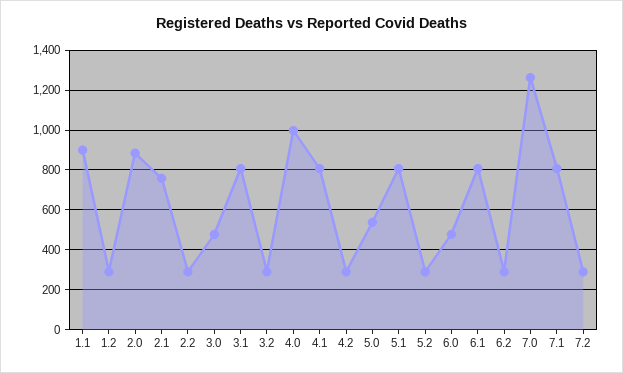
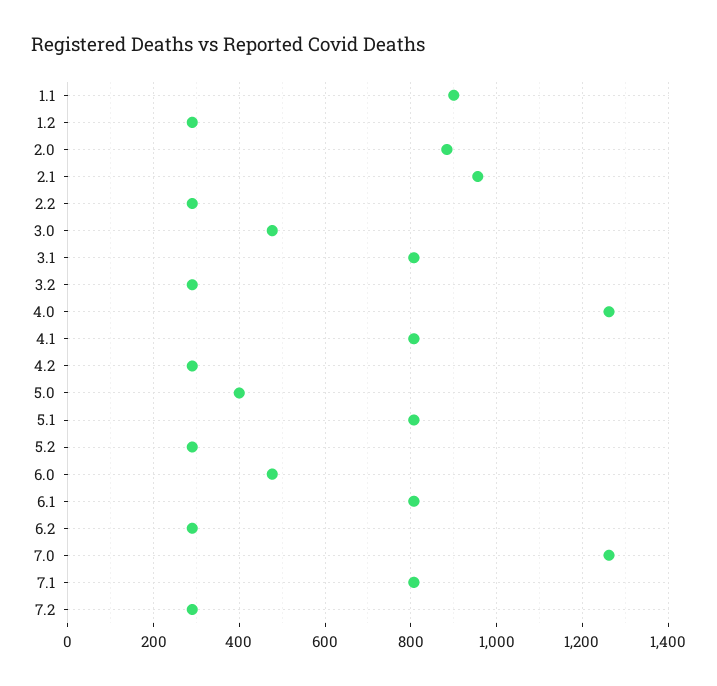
2.1: 750 -> 960
4.0: 1000 -> 1260
5.0: 550 -> 400

